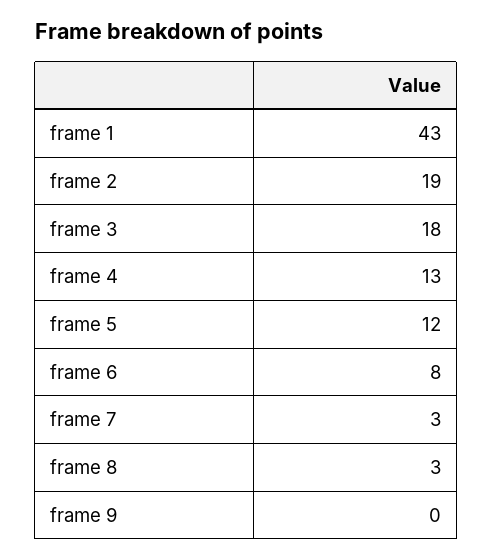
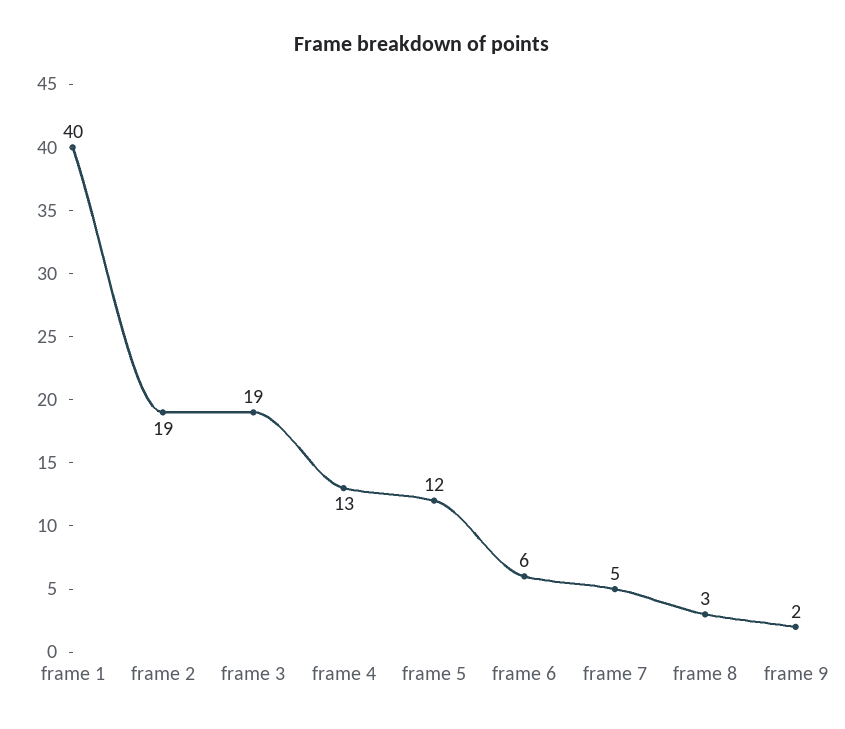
frame 1: 43 -> 40
frame 3: 18 -> 19
frame 6: 8 -> 6
frame 7: 3 -> 5
frame 9: 0 -> 2

